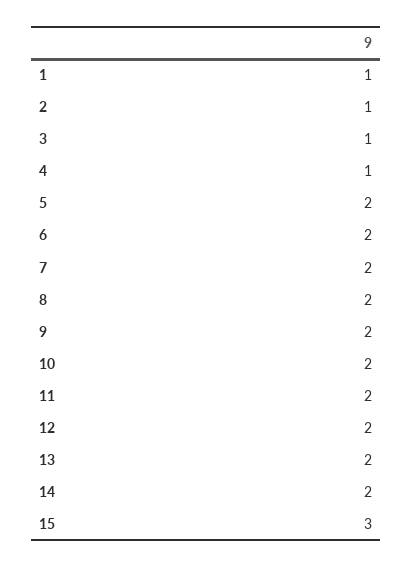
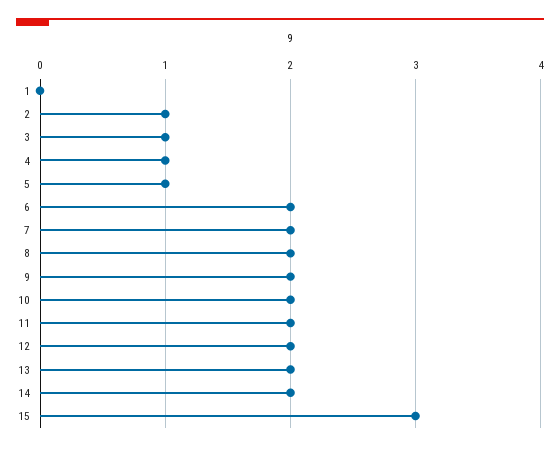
1: 1 -> 0
5: 2 -> 1

